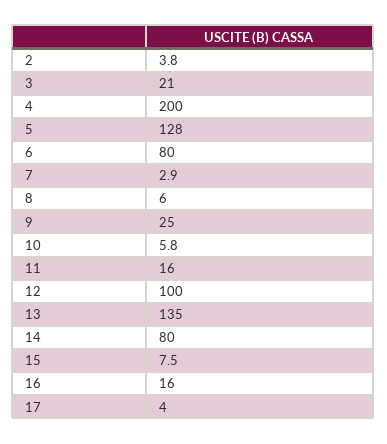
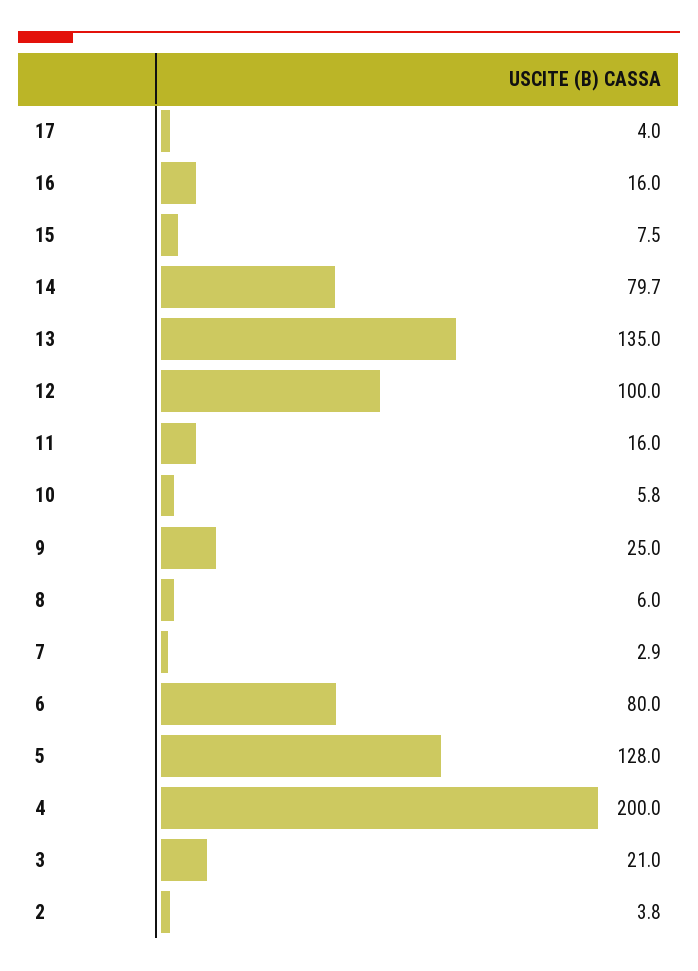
14: 80 -> 79.7

